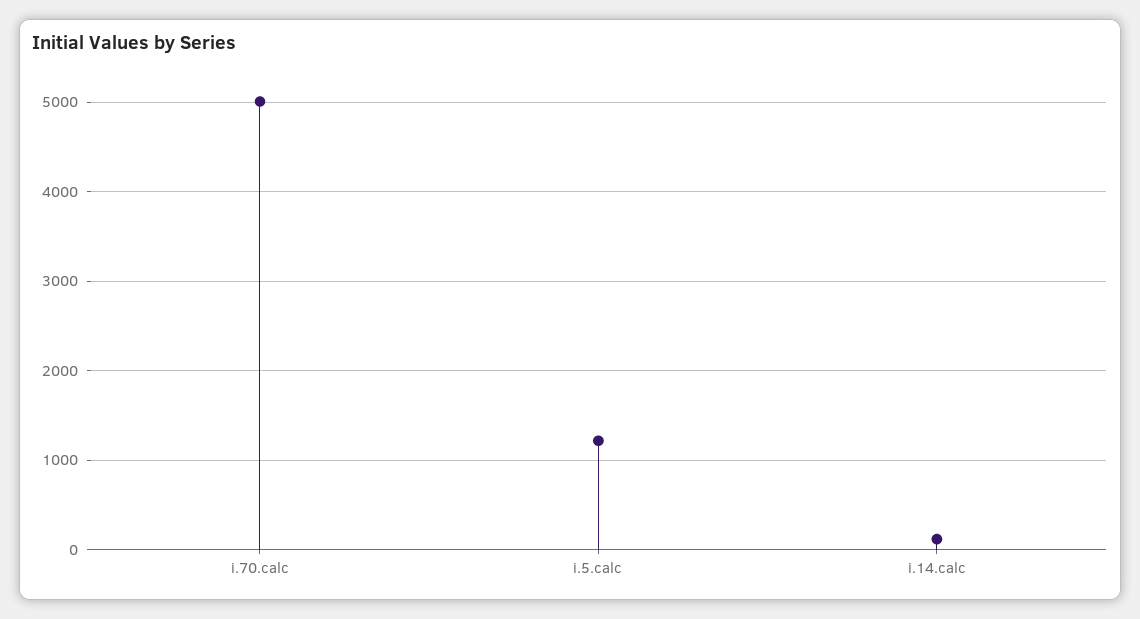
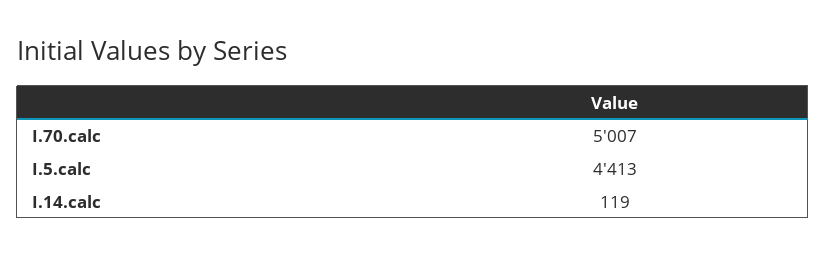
i.5.calc: 1200 -> 4413

